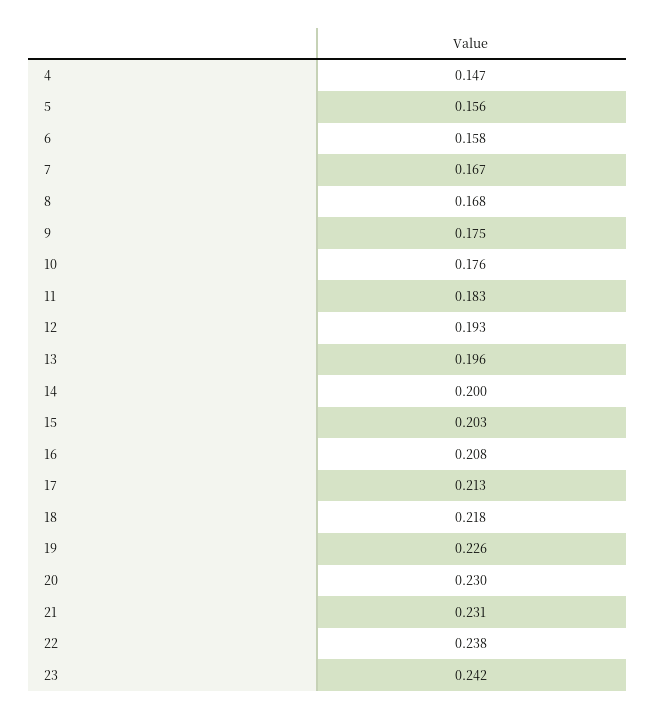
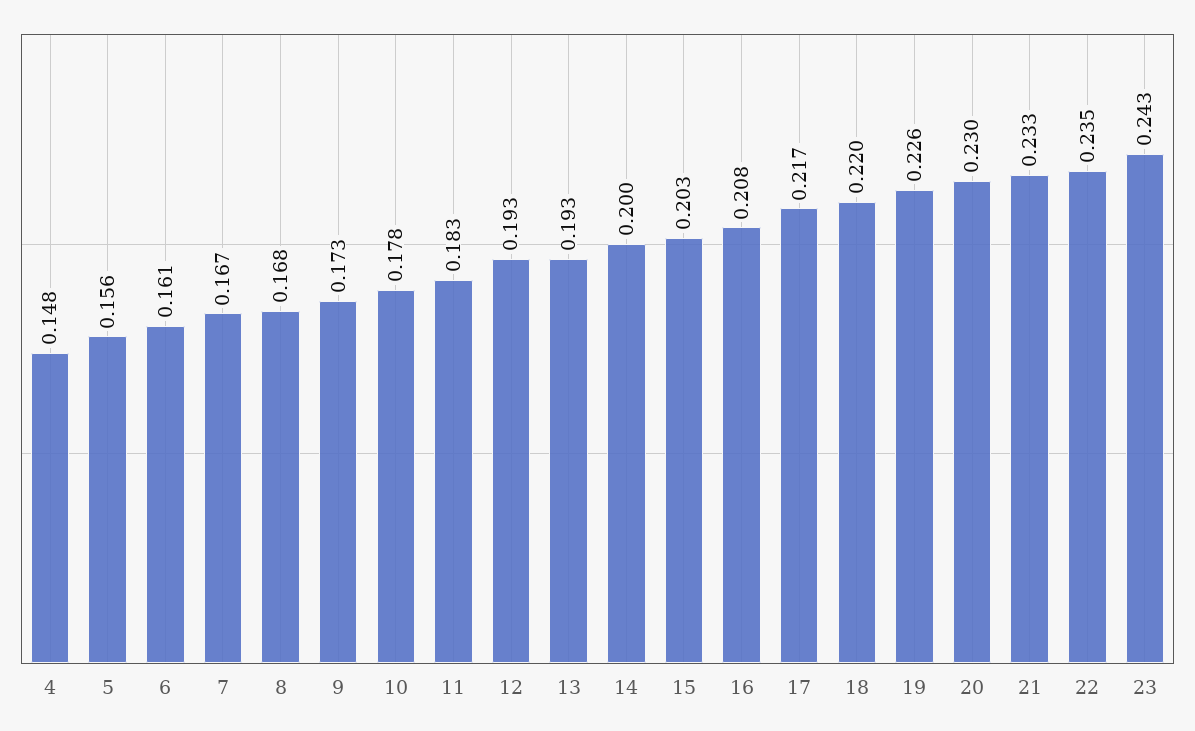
4: 0.147 -> 0.148
6: 0.158 -> 0.161
9: 0.175 -> 0.173
10: 0.176 -> 0.178
13: 0.196 -> 0.193
17: 0.213 -> 0.217
18: 0.218 -> 0.22
21: 0.231 -> 0.233
22: 0.238 -> 0.235
23: 0.242 -> 0.243

